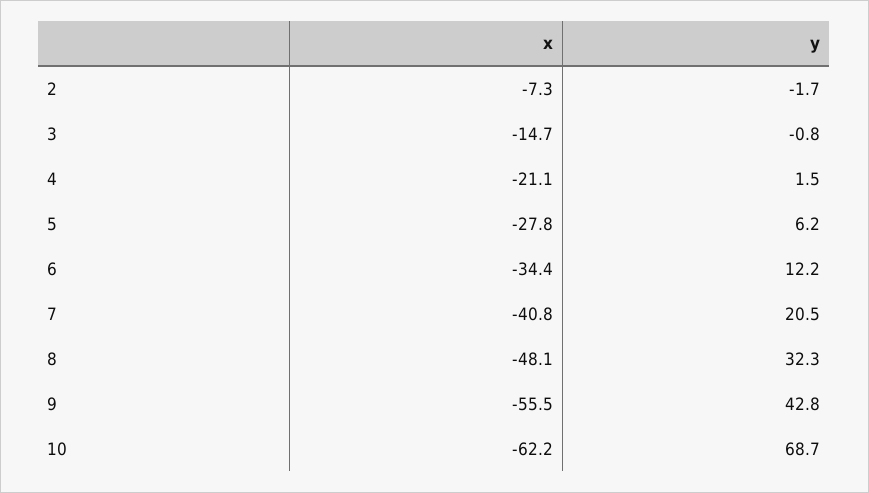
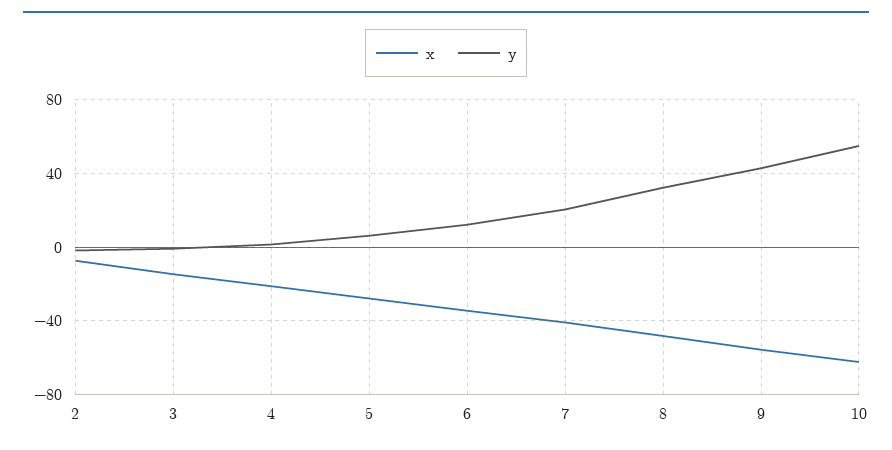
y, 10: 68.7 -> 55

